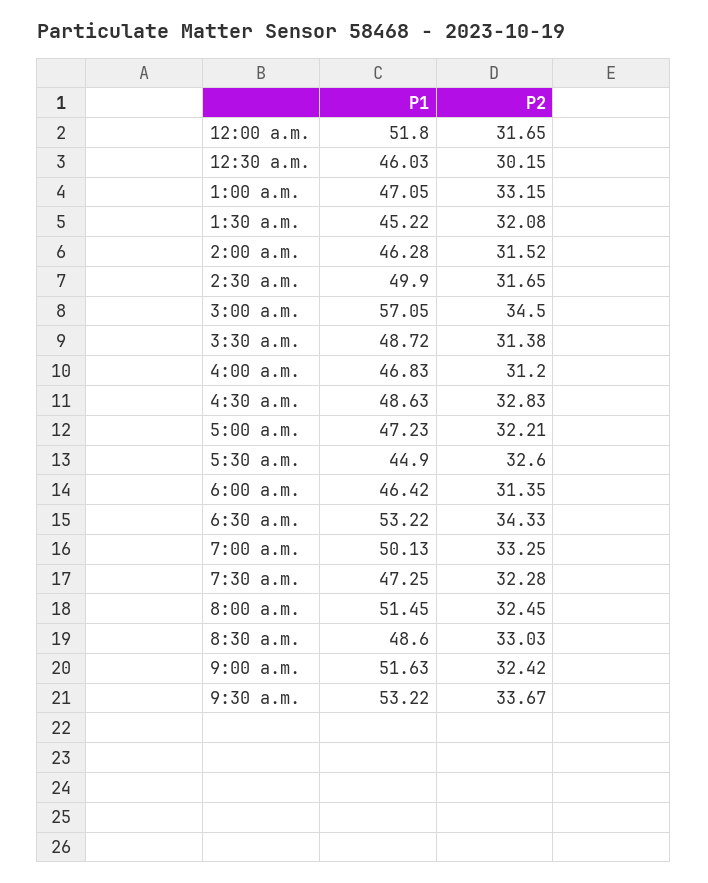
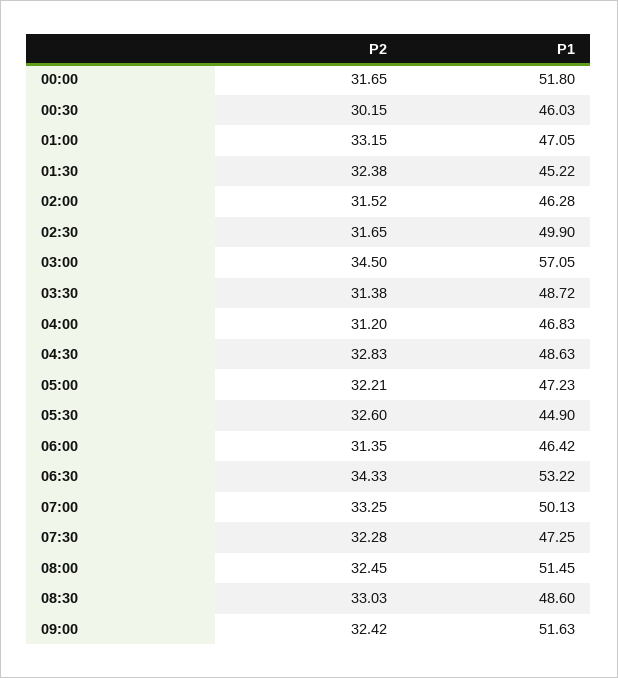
P2, 1:30 a.m.: 32.08 -> 32.38
P1, 9:30 a.m.: 53.22 -> none
P2, 9:30 a.m.: 33.67 -> none

